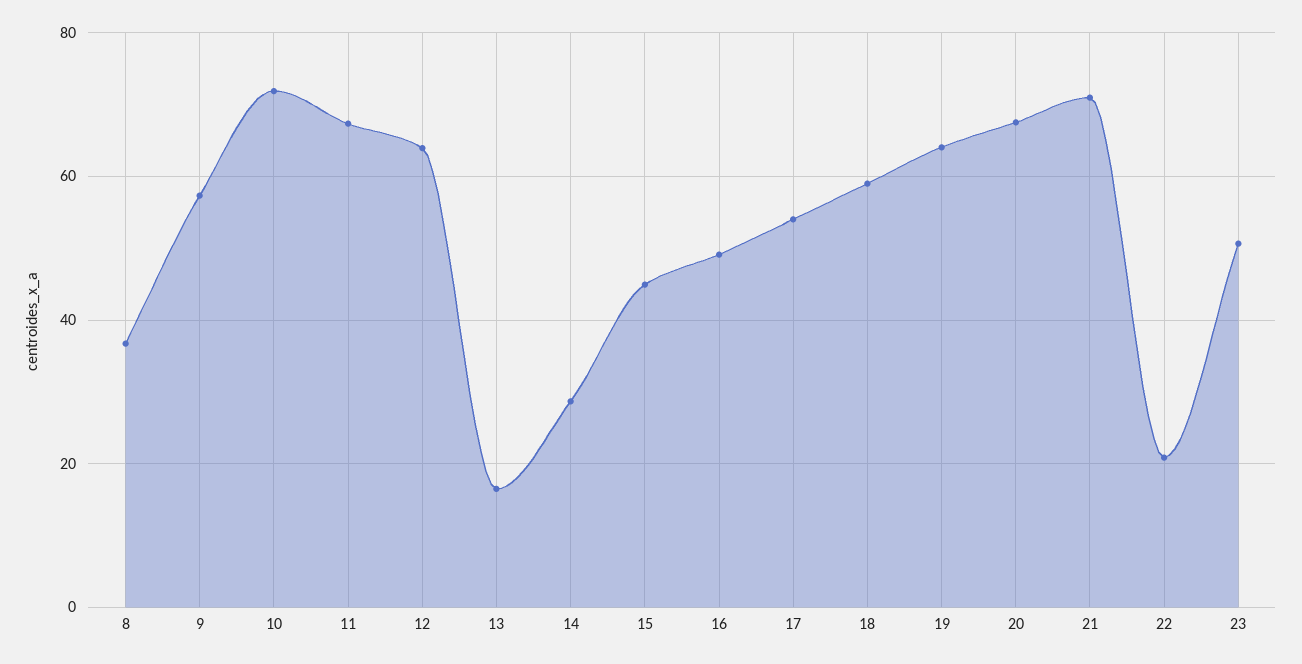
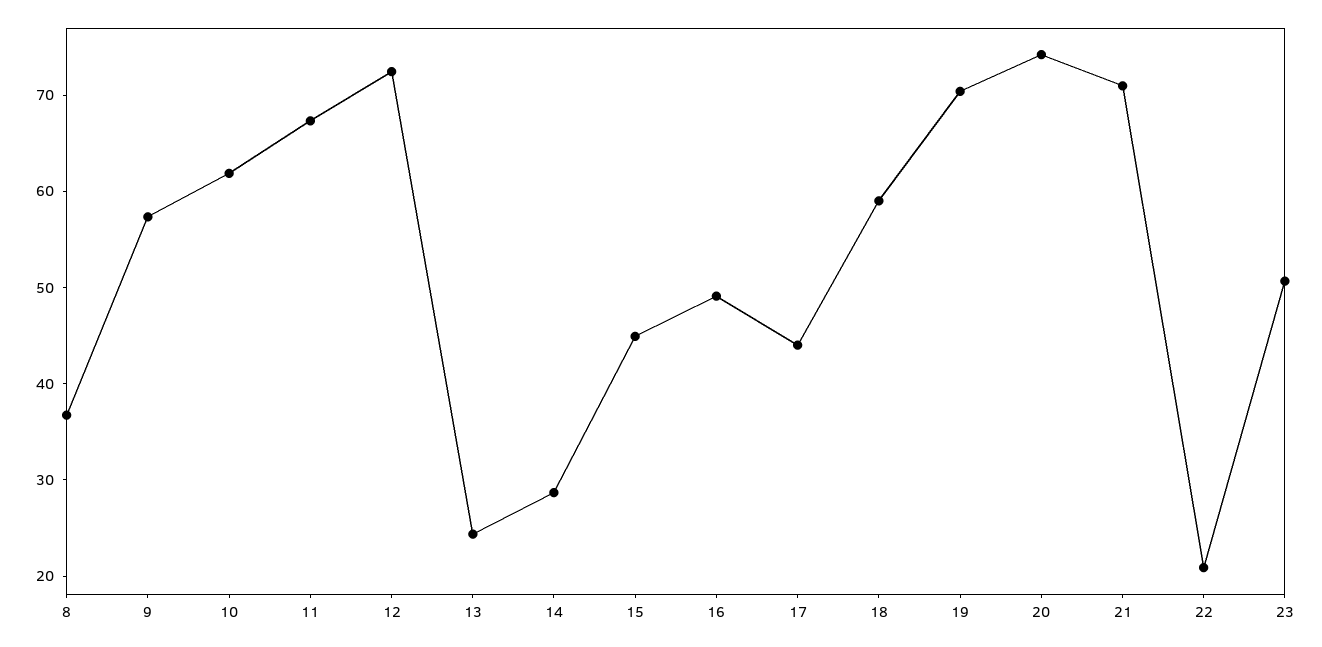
10: 72 -> 62
12: 64 -> 72
13: 16 -> 24
17: 54 -> 44
19: 64 -> 70
20: 68 -> 74

